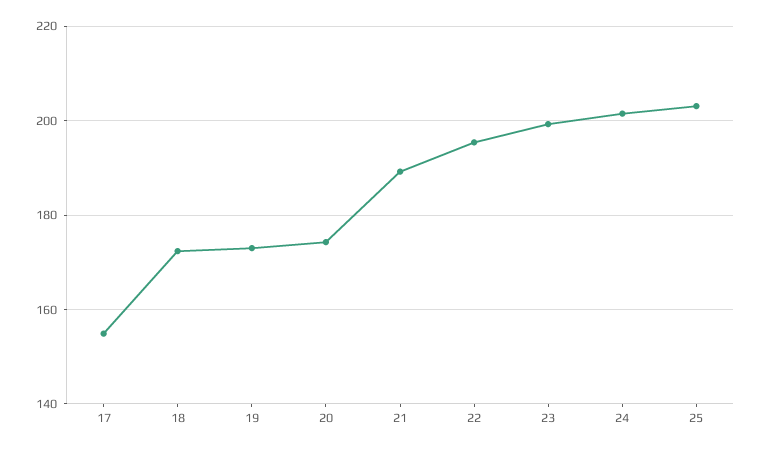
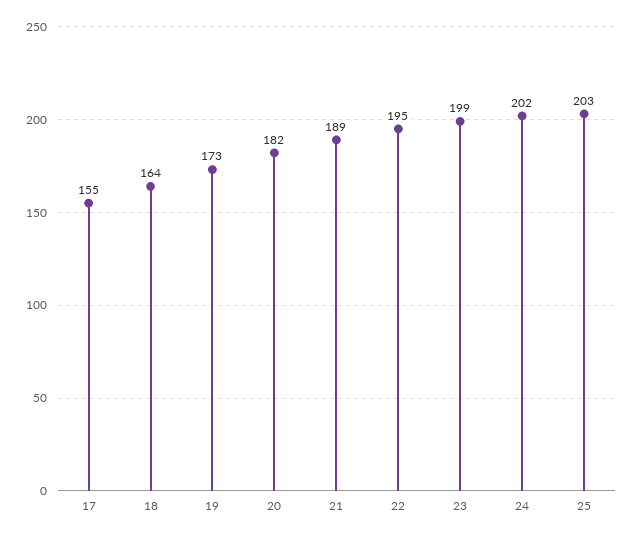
18: 172 -> 164
20: 174 -> 182

